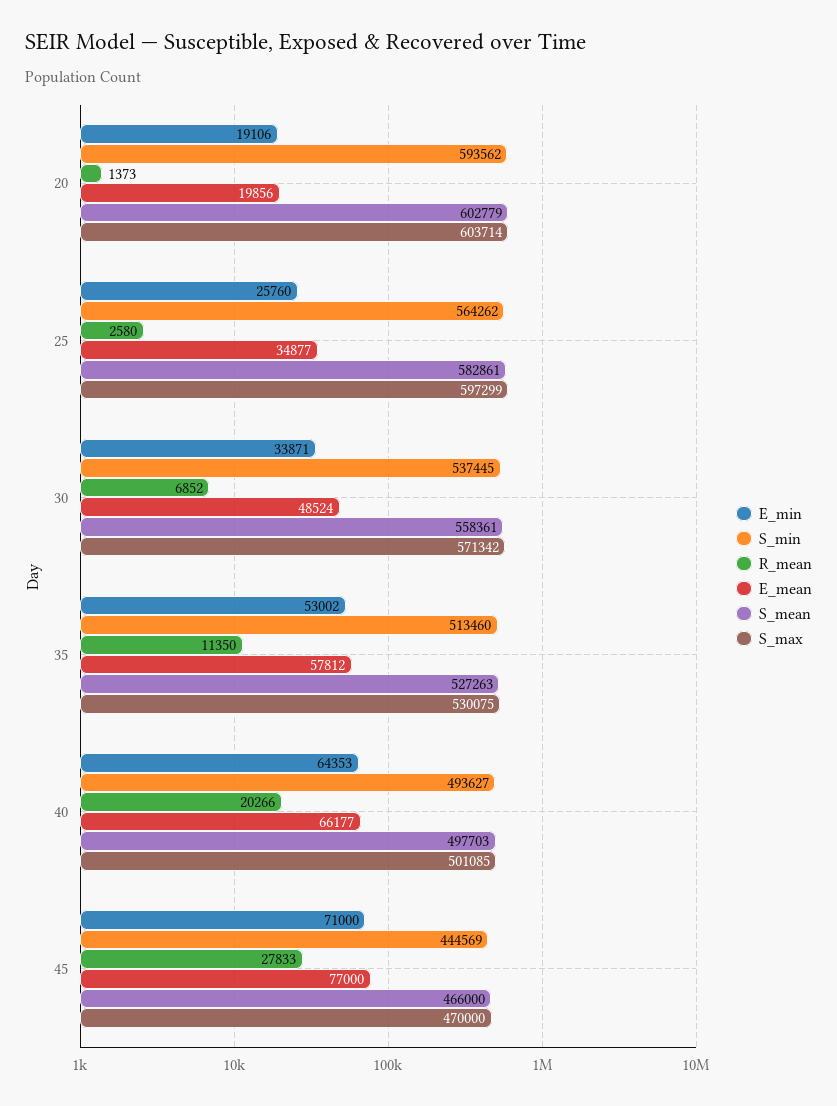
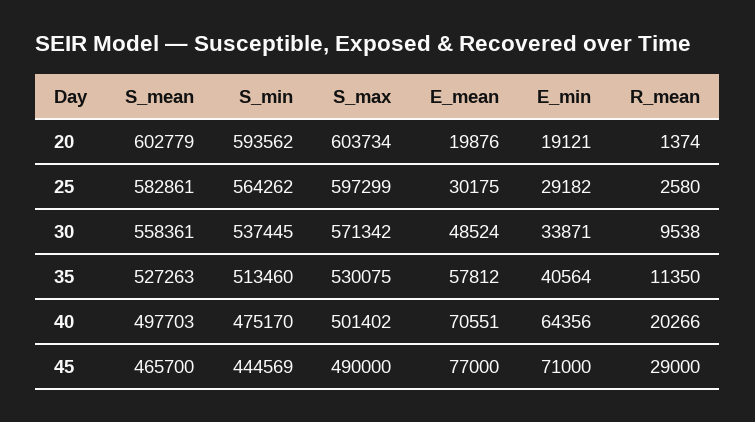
E_min, 20: 19106 -> 19121
R_mean, 20: 1373 -> 1374
E_mean, 20: 19856 -> 19876
S_max, 20: 603714 -> 603734
E_min, 25: 25760 -> 29182
E_mean, 25: 34877 -> 30175
R_mean, 30: 6852 -> 9538
E_min, 35: 53002 -> 40564
E_min, 40: 64353 -> 64356
S_min, 40: 493627 -> 475170
E_mean, 40: 66177 -> 70551
S_max, 40: 501085 -> 501402
R_mean, 45: 27833 -> 29000
S_mean, 45: 466000 -> 465700
S_max, 45: 470000 -> 490000

